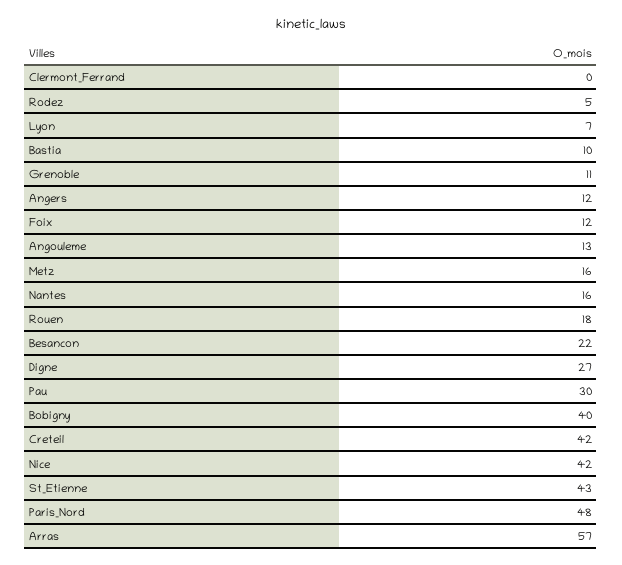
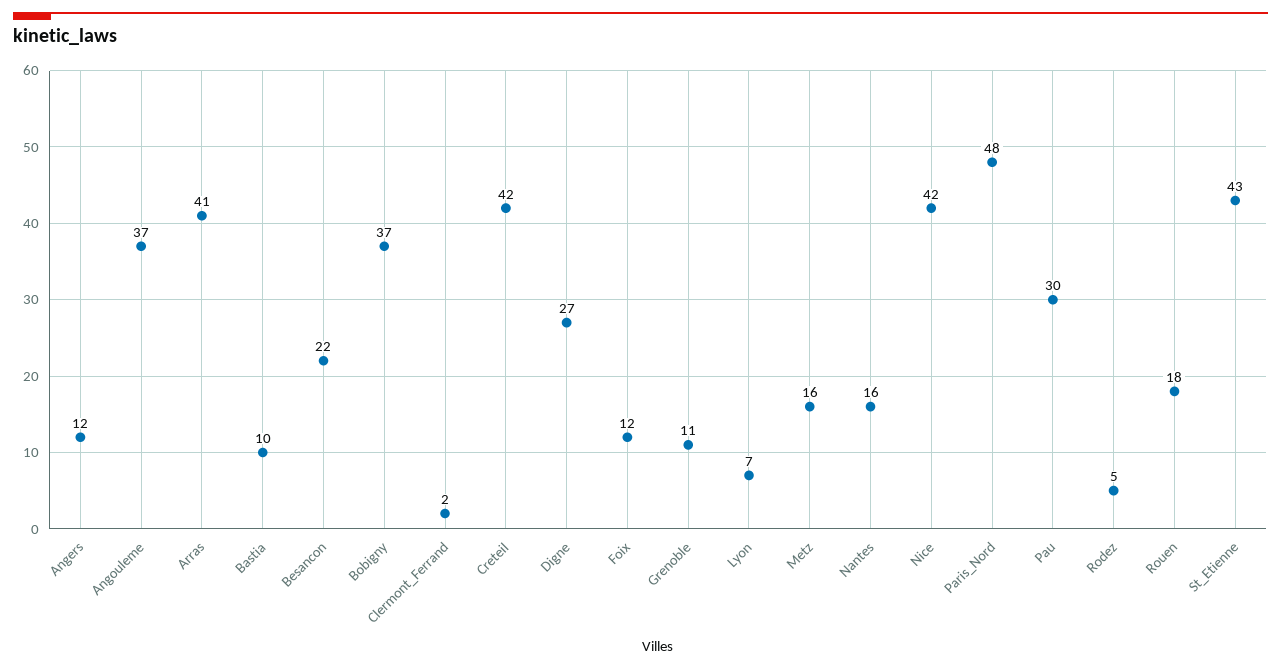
Clermont_Ferrand: 0 -> 2
Angouleme: 13 -> 37
Bobigny: 40 -> 37
Arras: 57 -> 41

